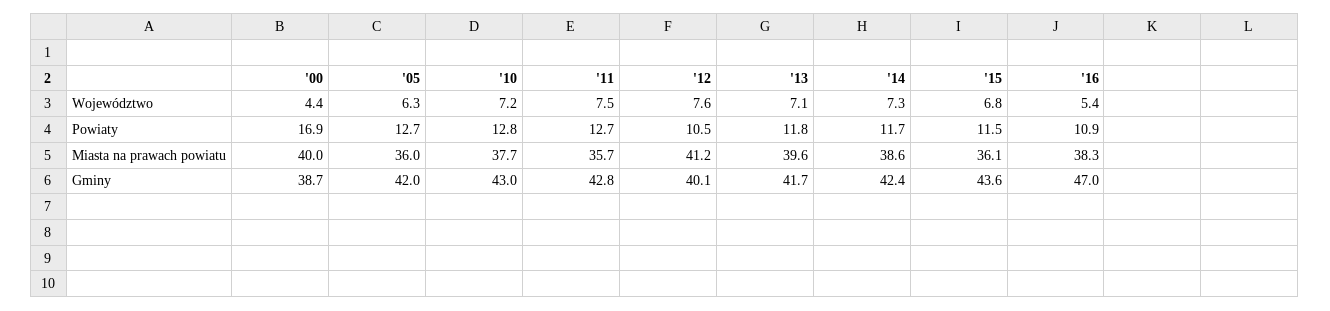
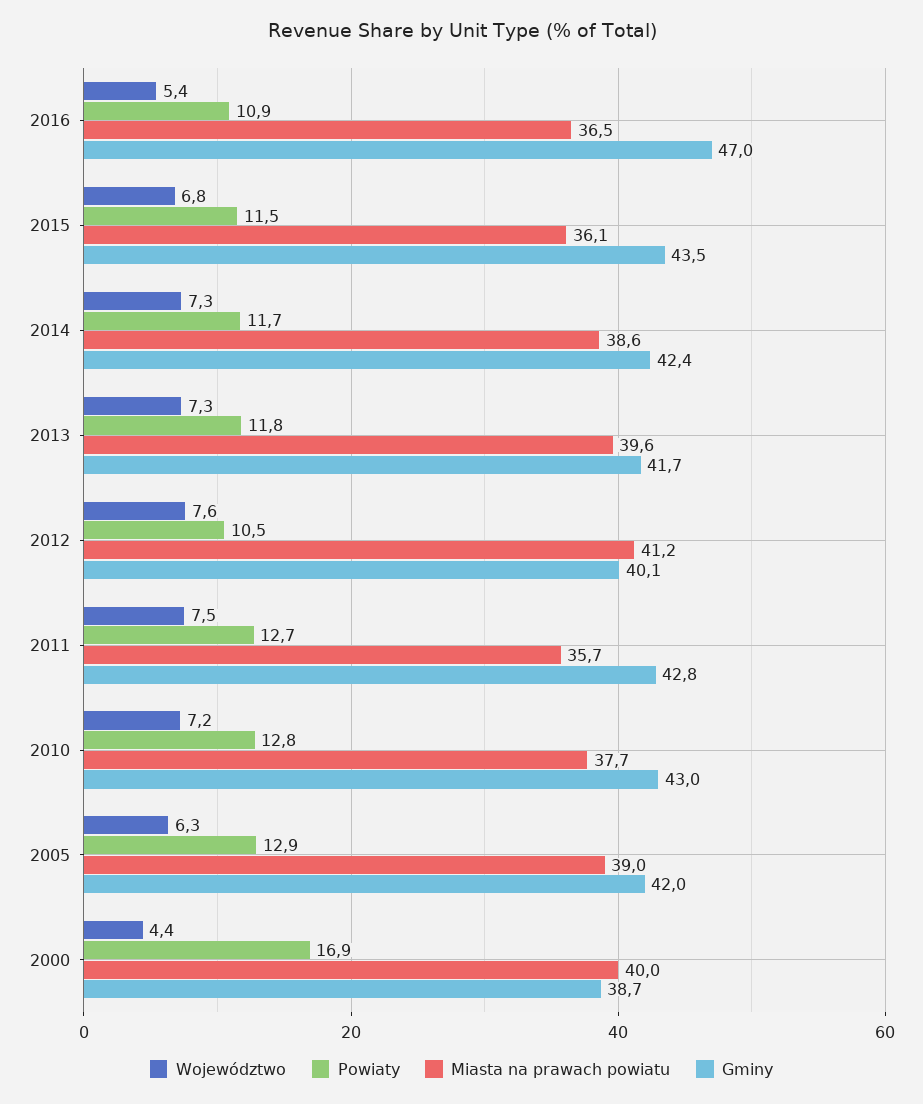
Województwo, '13: 7.1 -> 7.3
Powiaty, '05: 12.7 -> 12.9
Miasta na prawach powiatu, '05: 36 -> 39
Miasta na prawach powiatu, '16: 38.3 -> 36.5
Gminy, '15: 43.6 -> 43.5

